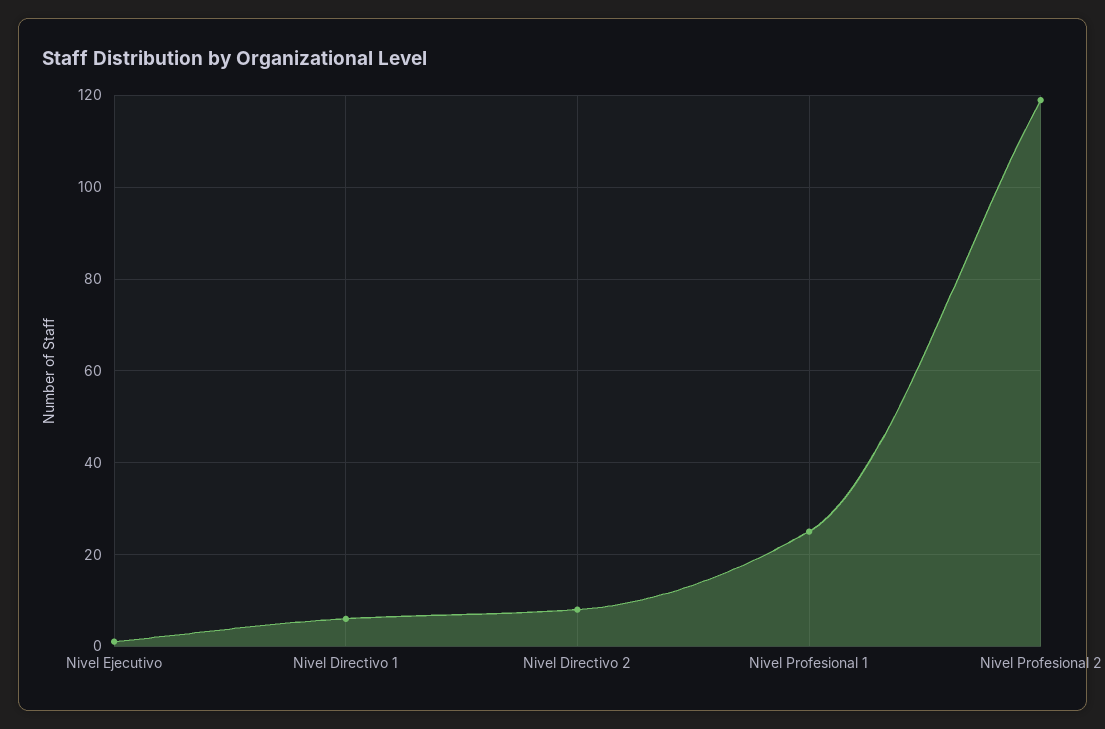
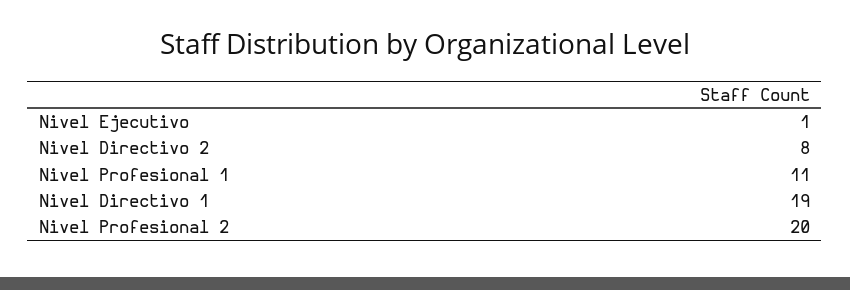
Nivel Directivo 1: 5 -> 19
Nivel Profesional 1: 25 -> 11
Nivel Profesional 2: 120 -> 20

